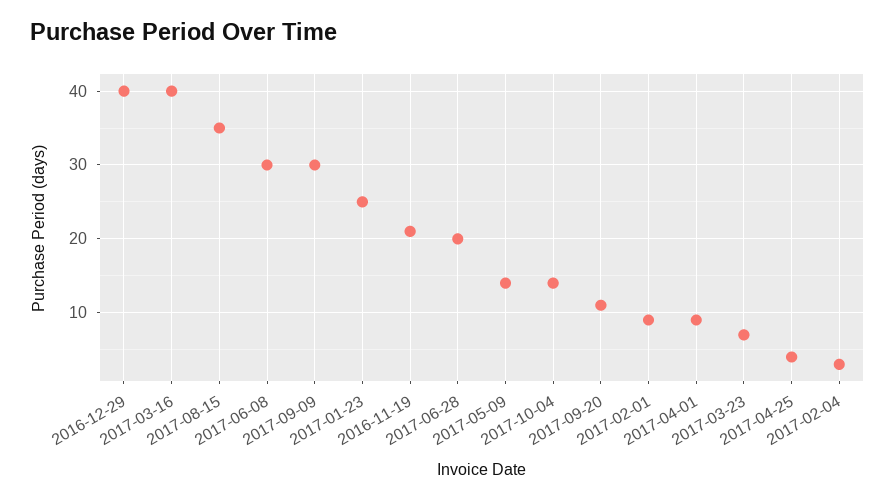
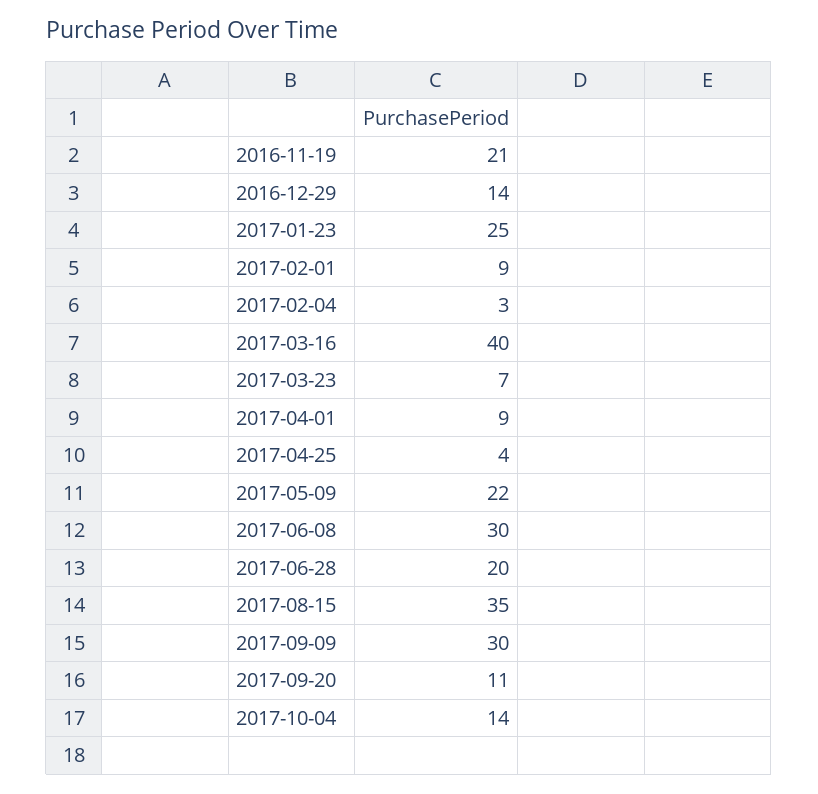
2016-12-29: 40 -> 14
2017-05-09: 14 -> 22

